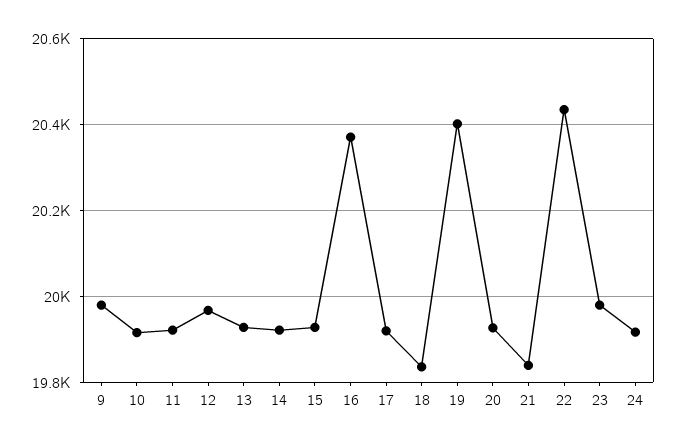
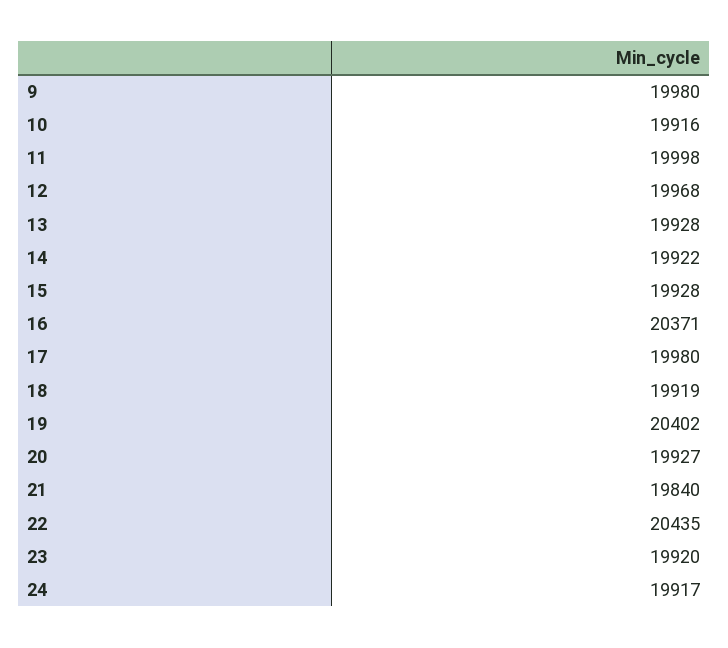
11: 19920 -> 19998
17: 19920 -> 19980
18: 19840 -> 19919
23: 19980 -> 19920

